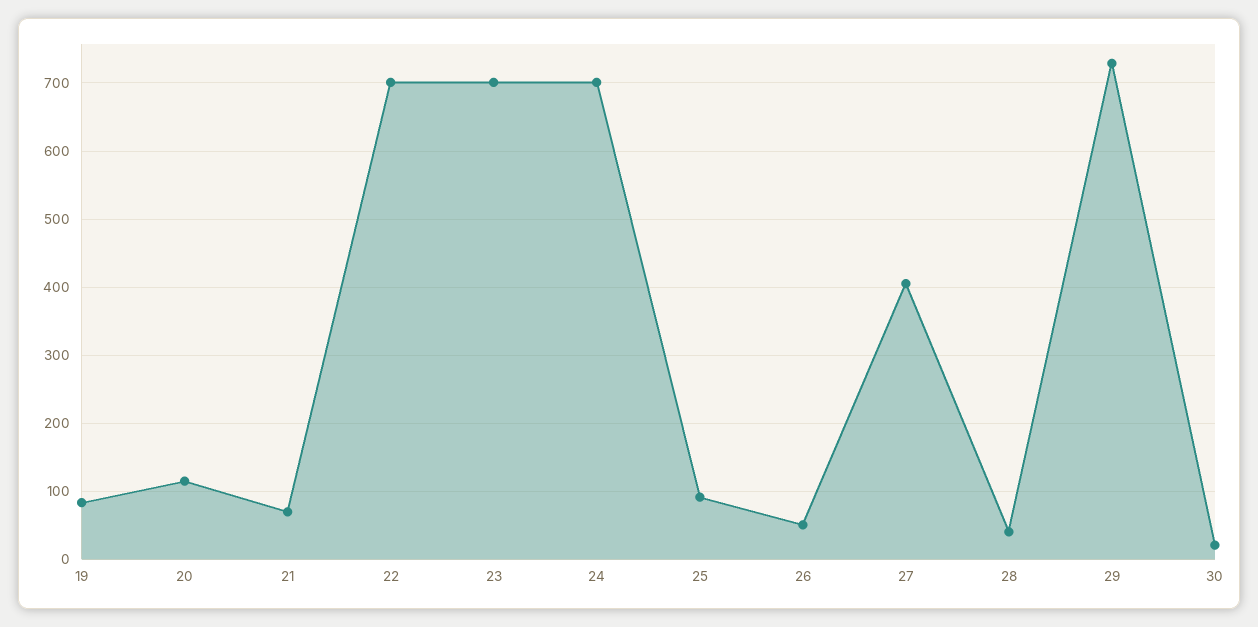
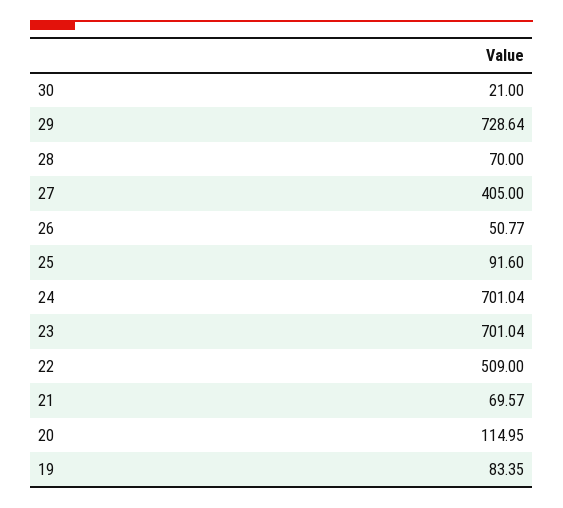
22: 700 -> 509
28: 40 -> 70

